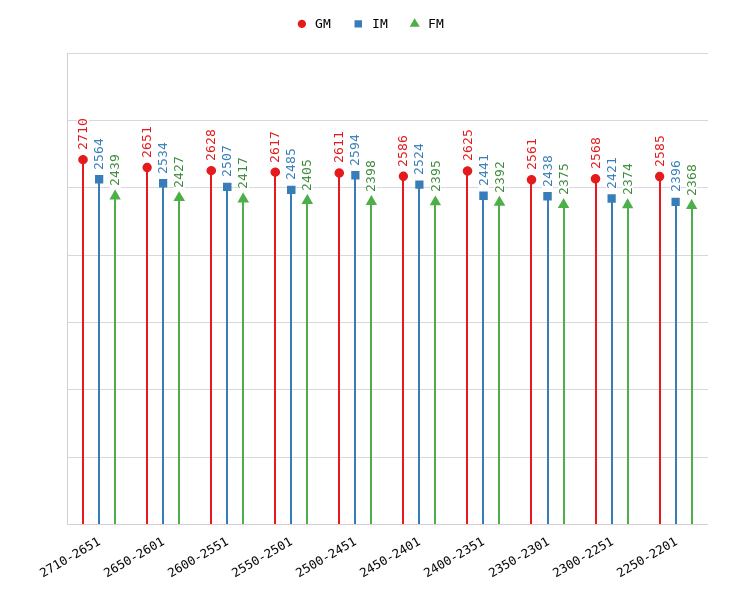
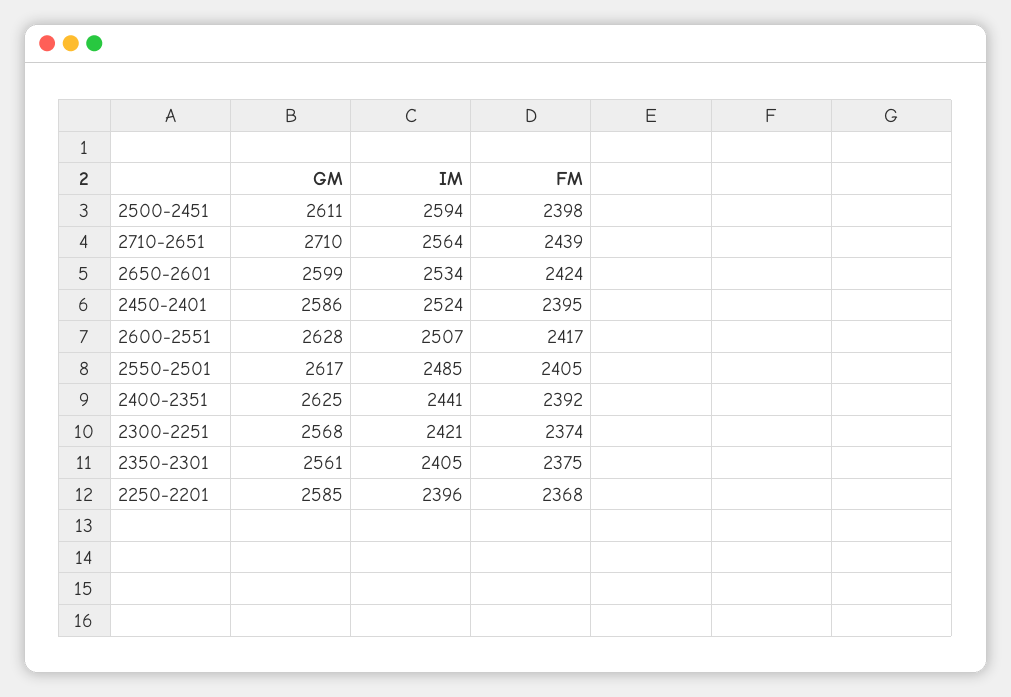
GM, 2650-2601: 2651 -> 2599
FM, 2650-2601: 2427 -> 2424
IM, 2350-2301: 2438 -> 2405

